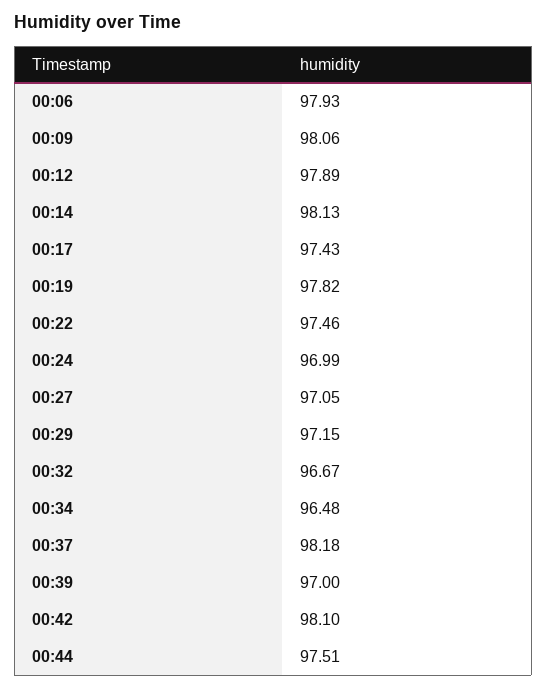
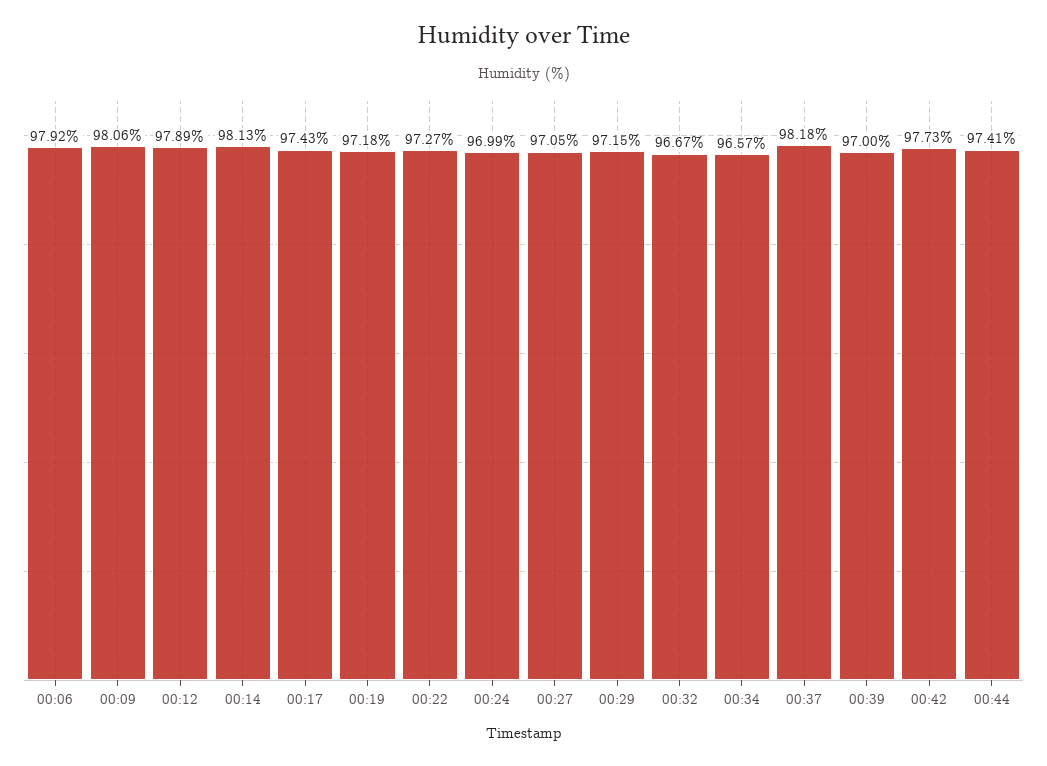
00:06: 97.93 -> 97.92
00:19: 97.82 -> 97.18
00:22: 97.46 -> 97.27
00:34: 96.48 -> 96.57
00:42: 98.1 -> 97.73
00:44: 97.51 -> 97.41

